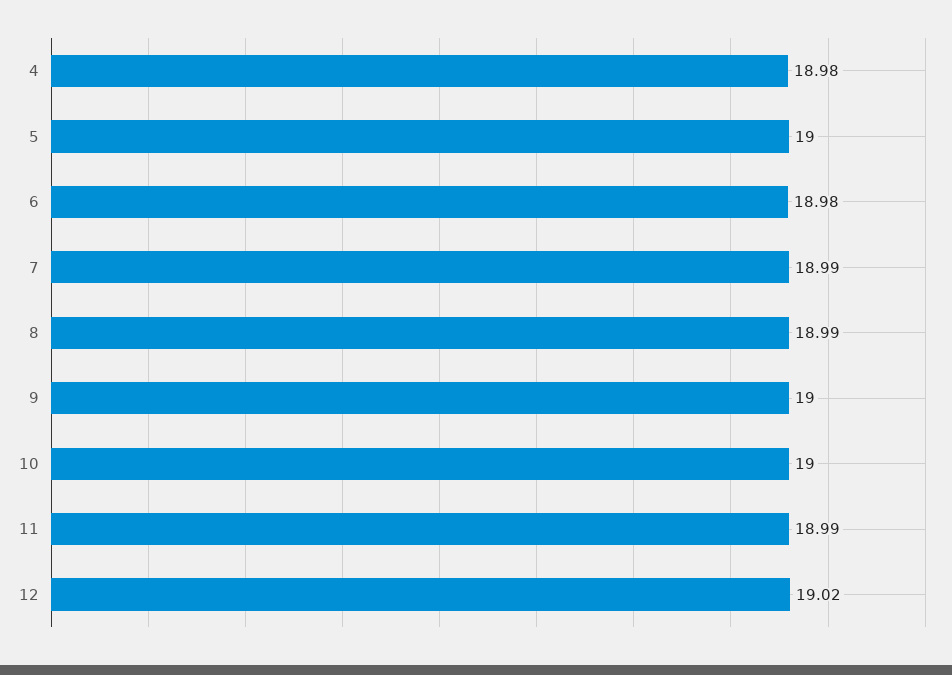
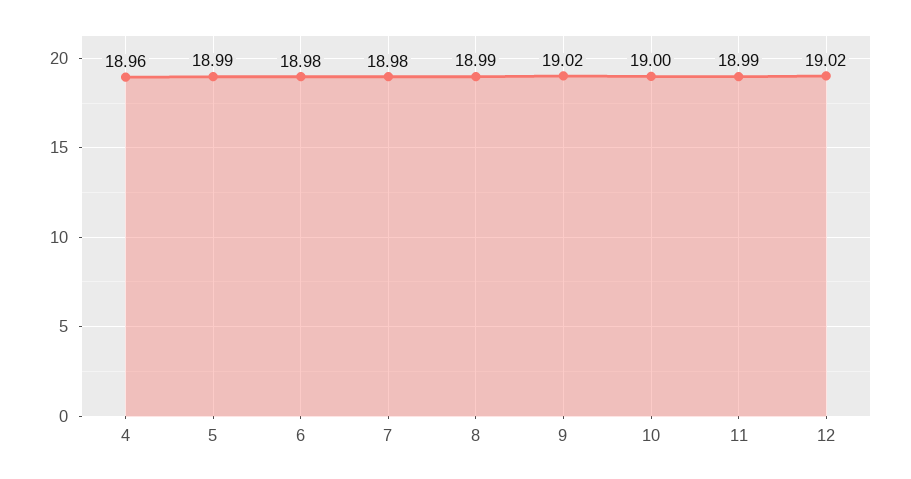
4: 18.98 -> 18.96
5: 19 -> 18.99
7: 18.99 -> 18.98
9: 19 -> 19.02

